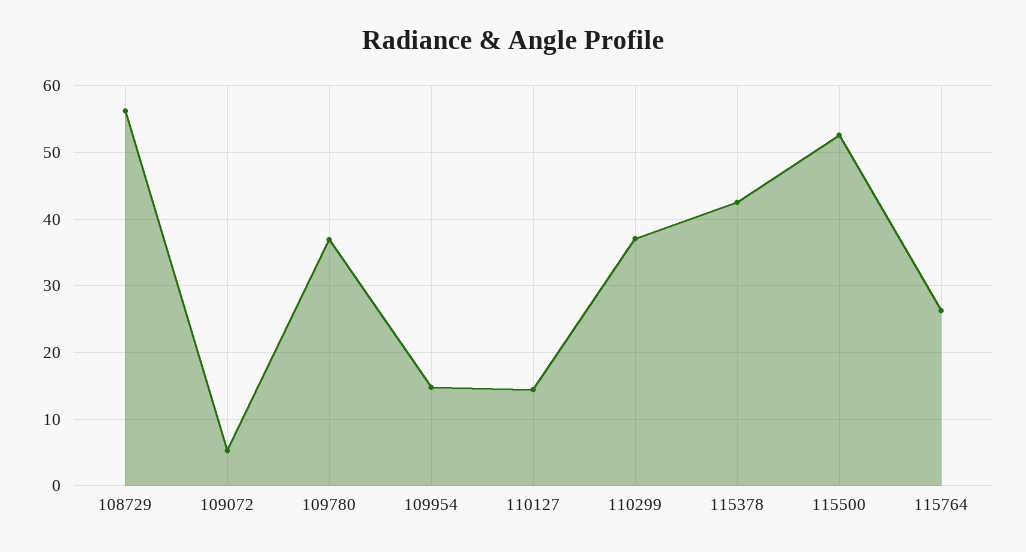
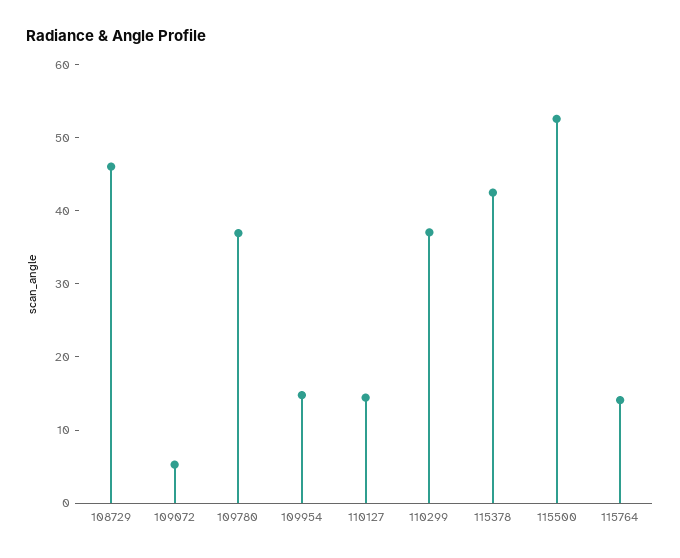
108729: 56 -> 46
115764: 26 -> 14

